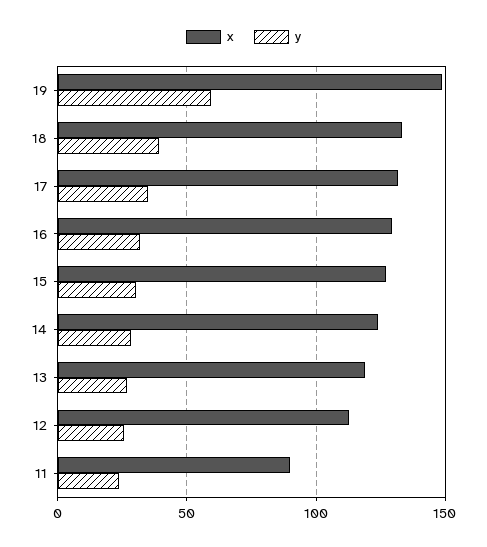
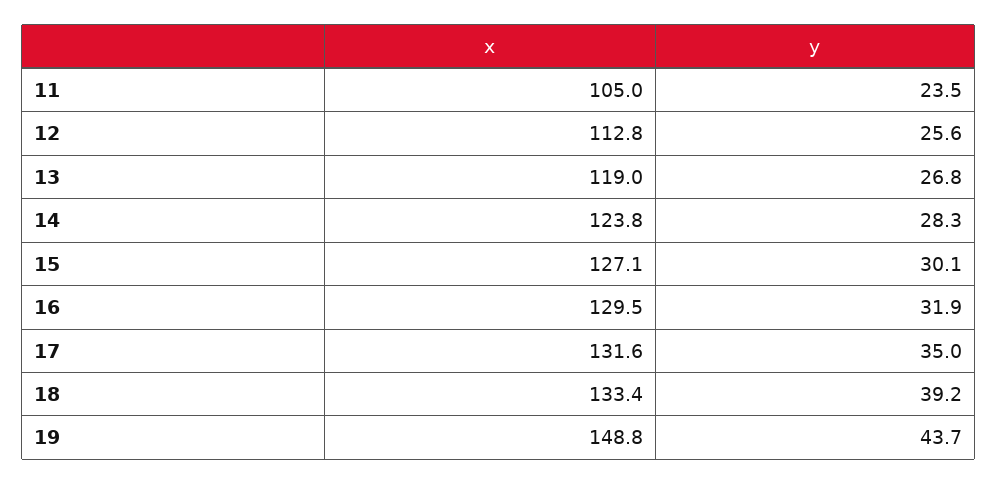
y, 19: 60 -> 43.7
x, 11: 90 -> 105

